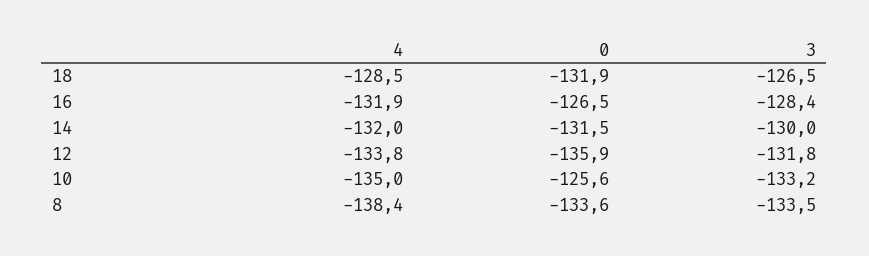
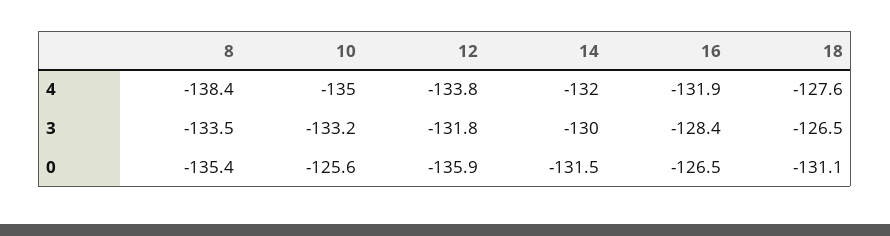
4, 18: -128.5 -> -127.6
0, 18: -131.9 -> -131.1
0, 8: -133.6 -> -135.4

